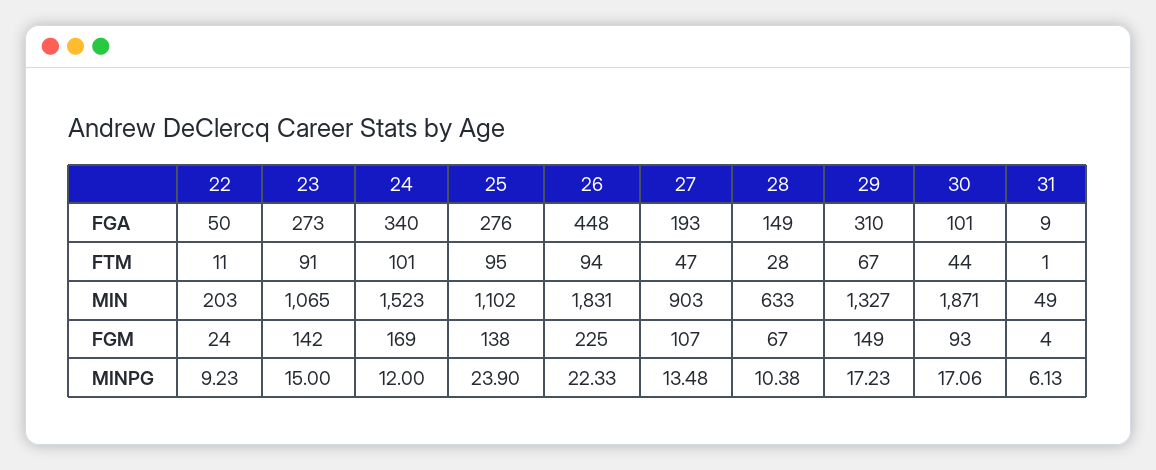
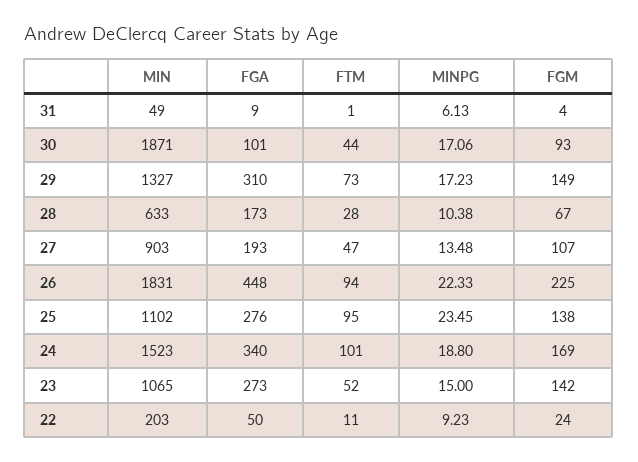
28, FGA: 149 -> 173
23, FTM: 91 -> 52
29, FTM: 67 -> 73
24, MINPG: 12 -> 18.8
25, MINPG: 23.9 -> 23.45

